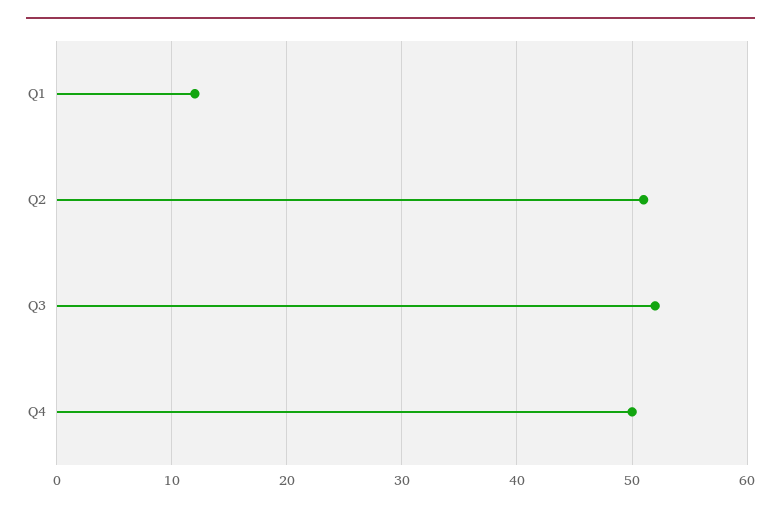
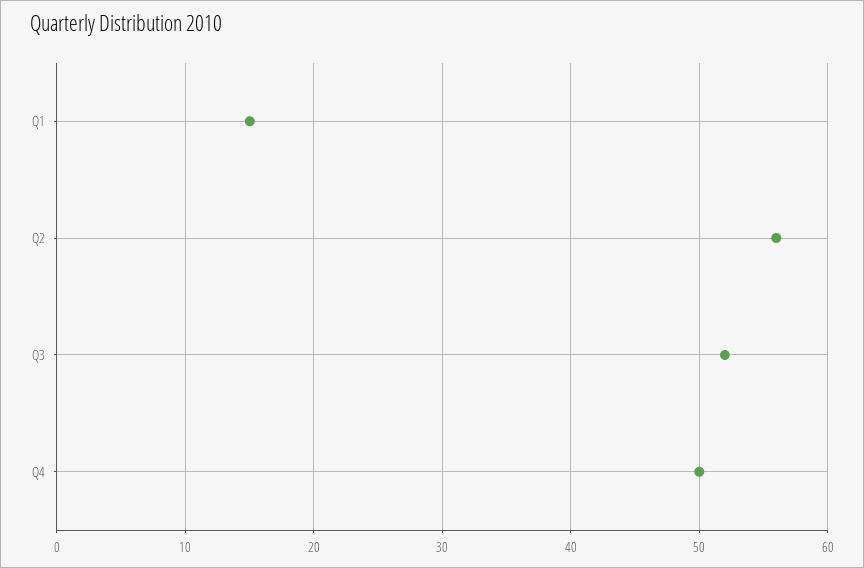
Q1: 12 -> 15
Q2: 51 -> 56

